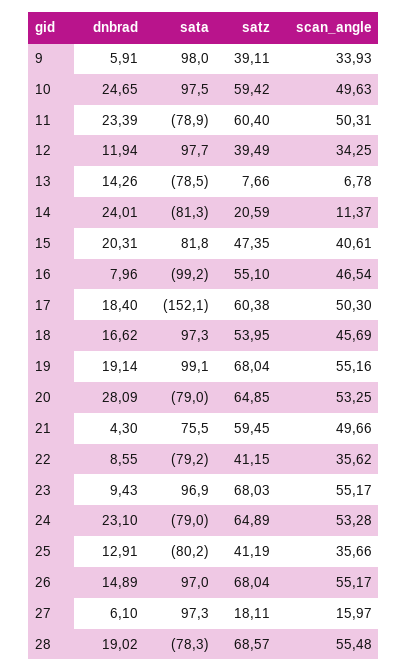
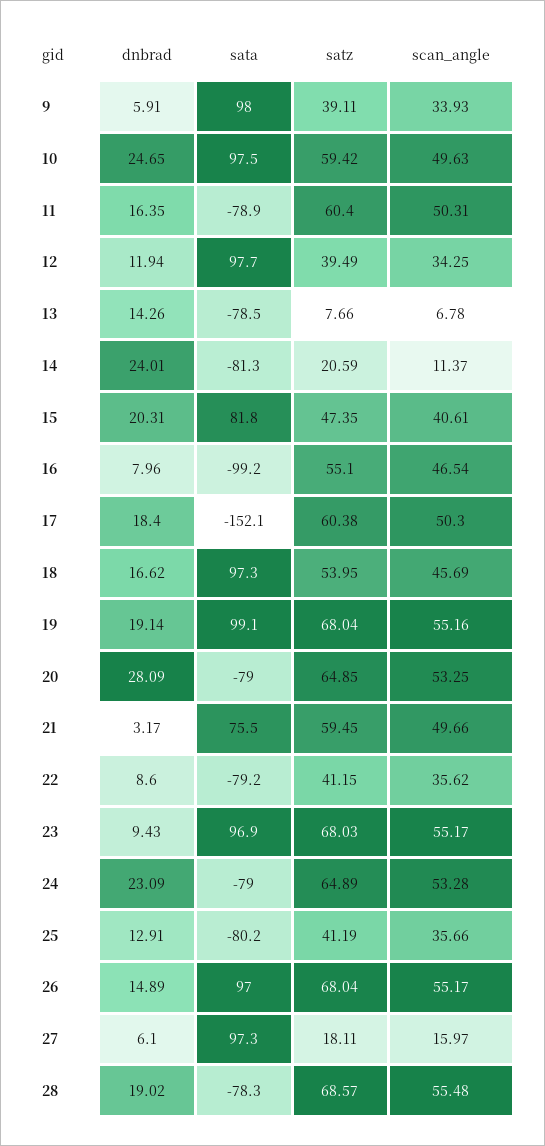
dnbrad, 11: 23.39 -> 16.35
dnbrad, 21: 4.3 -> 3.17
dnbrad, 22: 8.55 -> 8.6
dnbrad, 24: 23.1 -> 23.09

